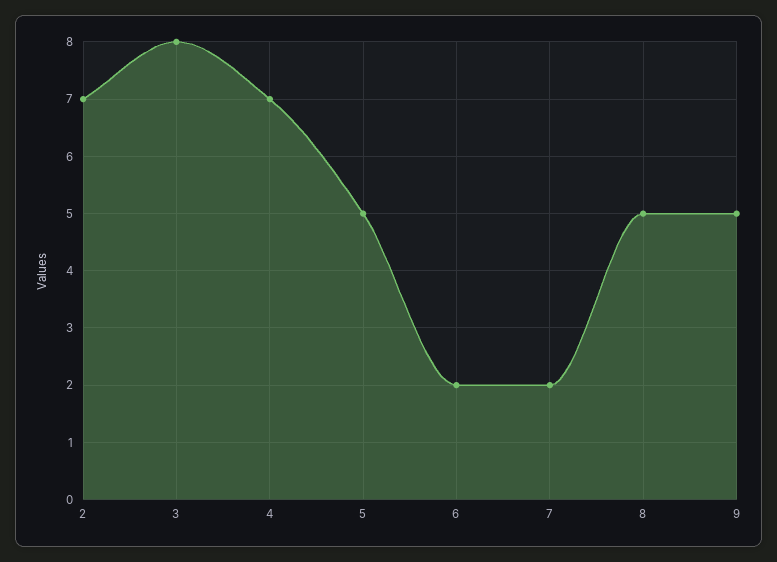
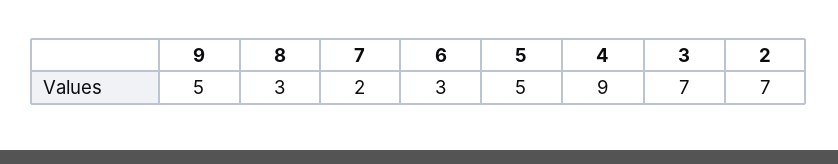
3: 8 -> 7
4: 7 -> 9
6: 2 -> 3
8: 5 -> 3

